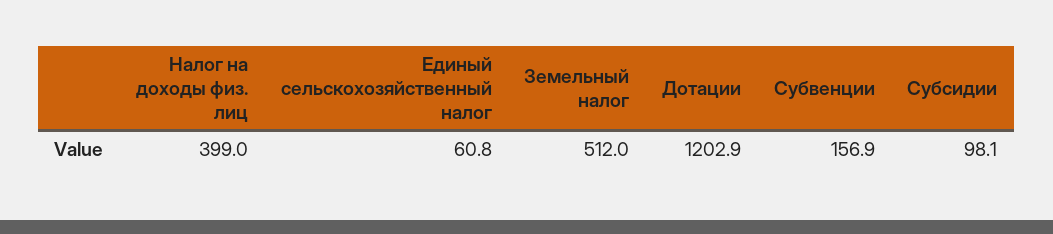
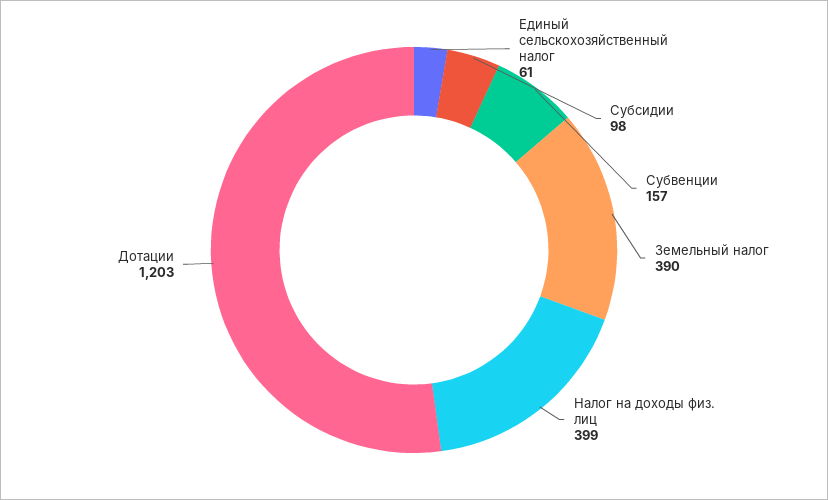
Земельный налог: 512 -> 390

